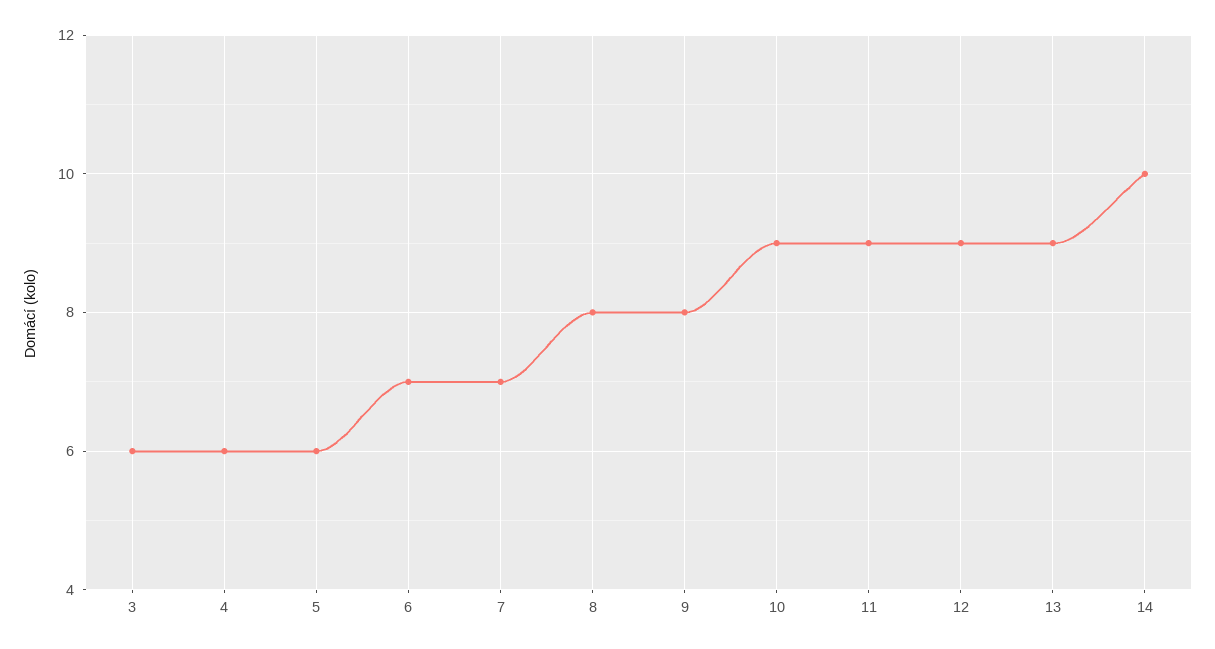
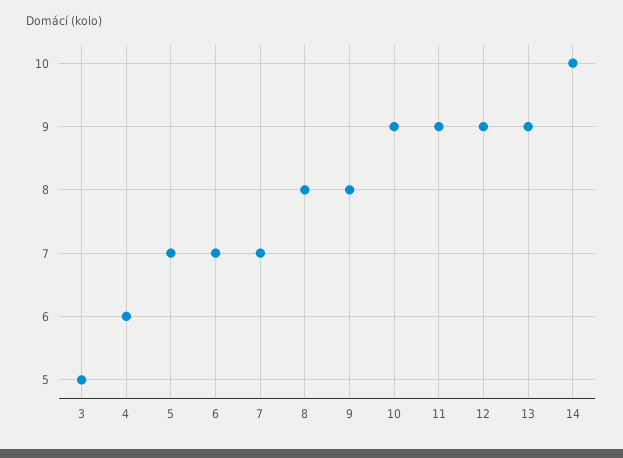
3: 6 -> 5
5: 6 -> 7

